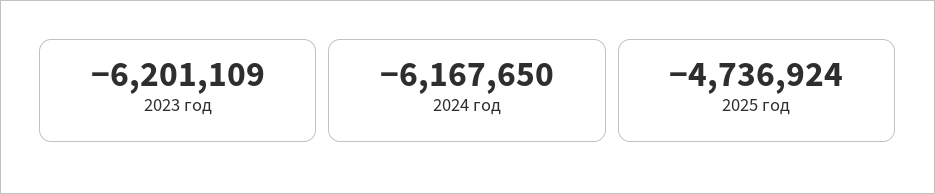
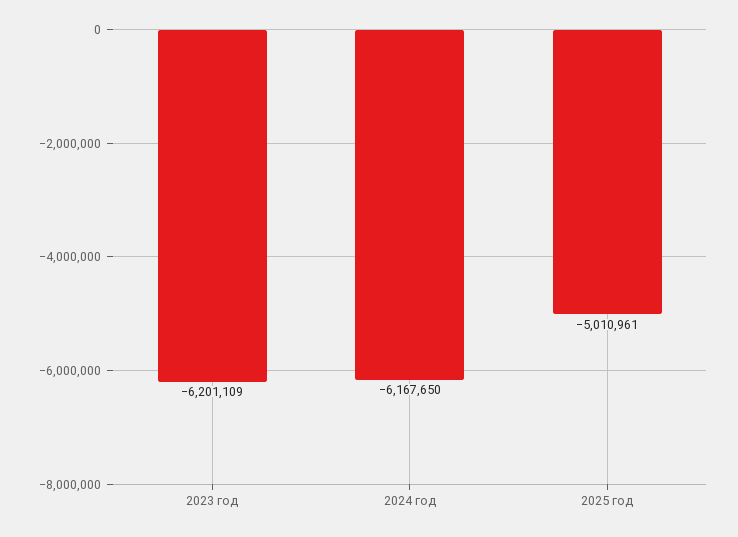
2025 год: -4736924 -> -5010961

